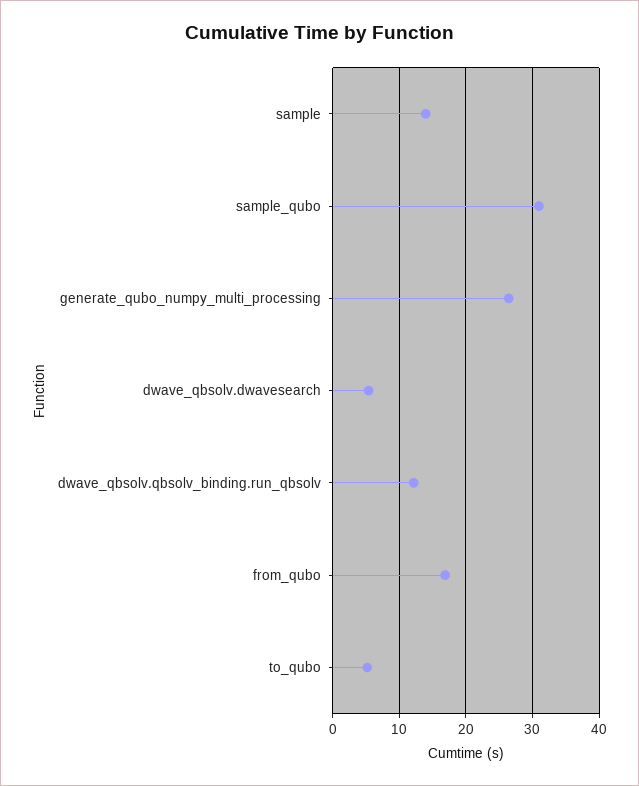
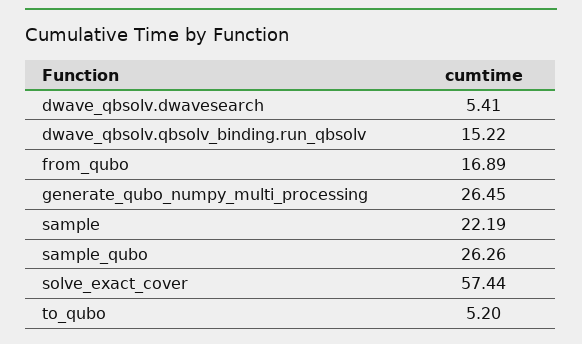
sample: 14 -> 22.19
sample_qubo: 31 -> 26.26
dwave_qbsolv.qbsolv_binding.run_qbsolv: 12 -> 15.22
solve_exact_cover: none -> 57.44

